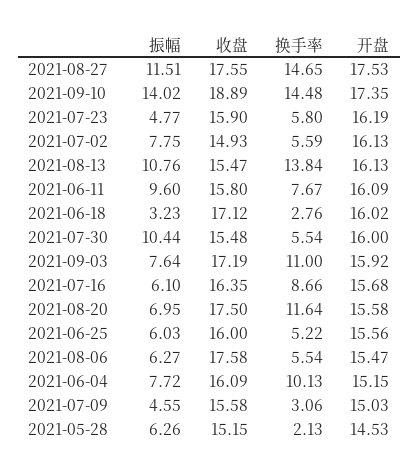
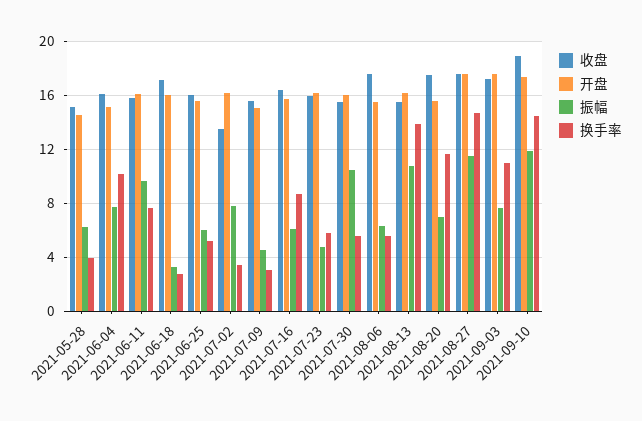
振幅, 2021-09-10: 14.02 -> 12
收盘, 2021-07-02: 14.93 -> 13.5
换手率, 2021-07-02: 5.59 -> 3.5
开盘, 2021-09-03: 15.92 -> 17.5
换手率, 2021-05-28: 2.13 -> 4

